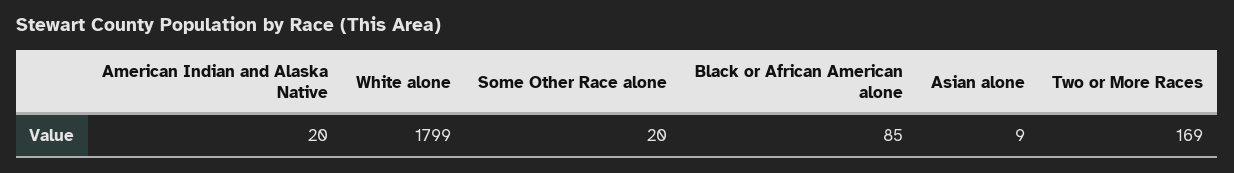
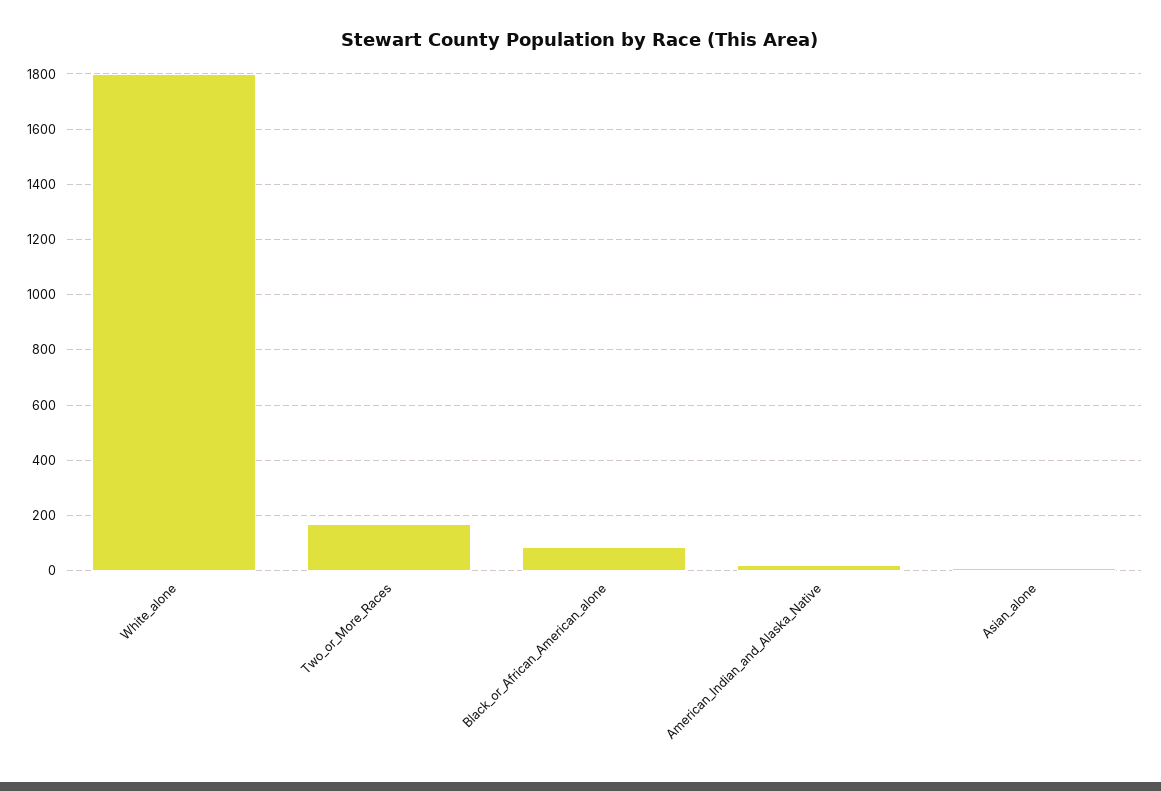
Some Other Race alone: 20 -> none

